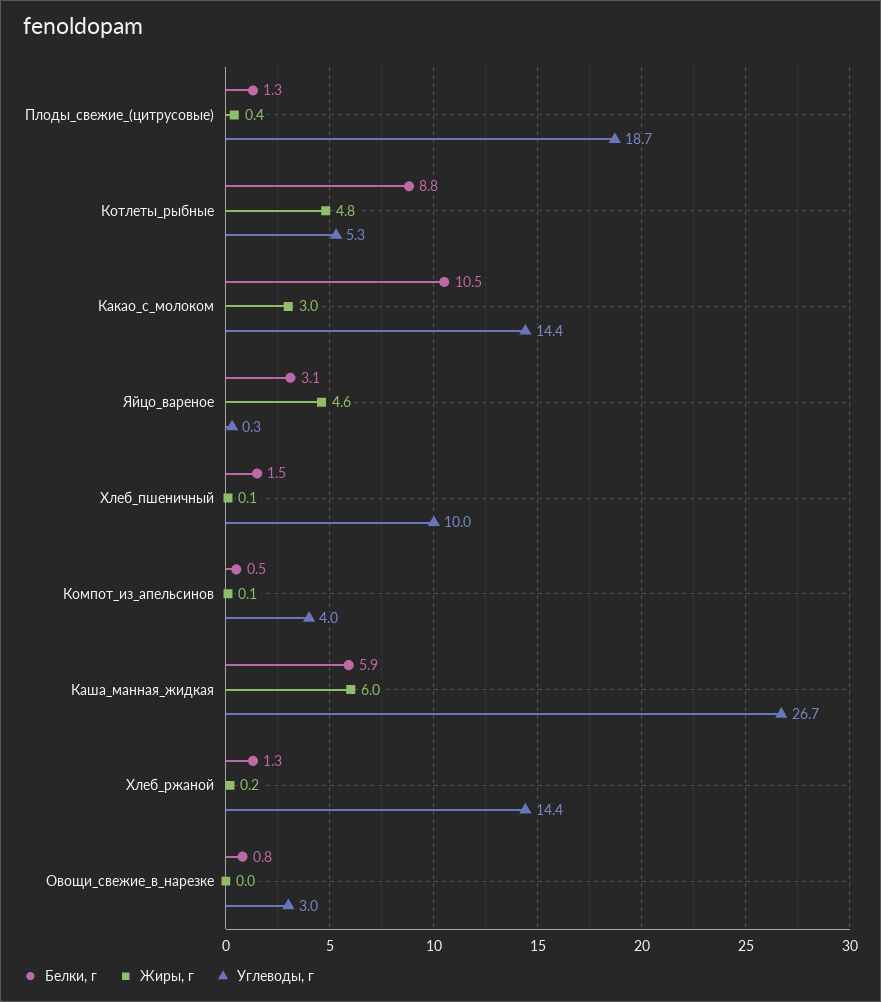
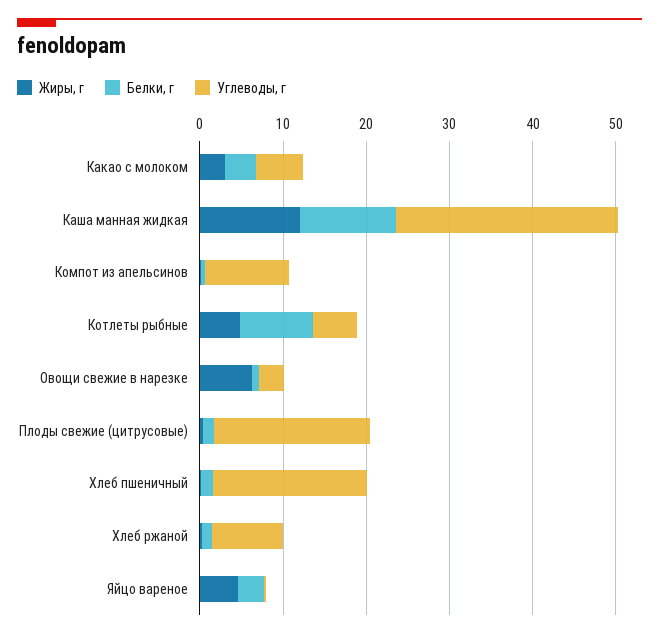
Белки, г, Какао_с_молоком: 10.5 -> 4
Углеводы, г, Какао_с_молоком: 14.4 -> 6
Углеводы, г, Хлеб_пшеничный: 10 -> 18
Углеводы, г, Компот_из_апельсинов: 4 -> 10
Белки, г, Каша_манная_жидкая: 5.9 -> 12
Жиры, г, Каша_манная_жидкая: 6 -> 12
Углеводы, г, Хлеб_ржаной: 14.4 -> 8
Жиры, г, Овощи_свежие_в_нарезке: 0 -> 6

